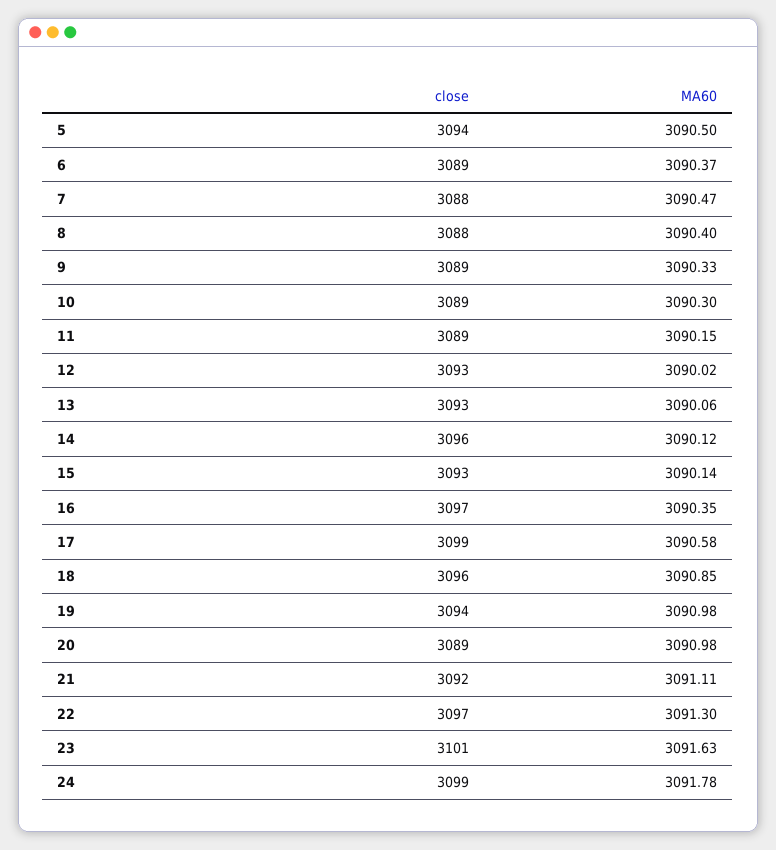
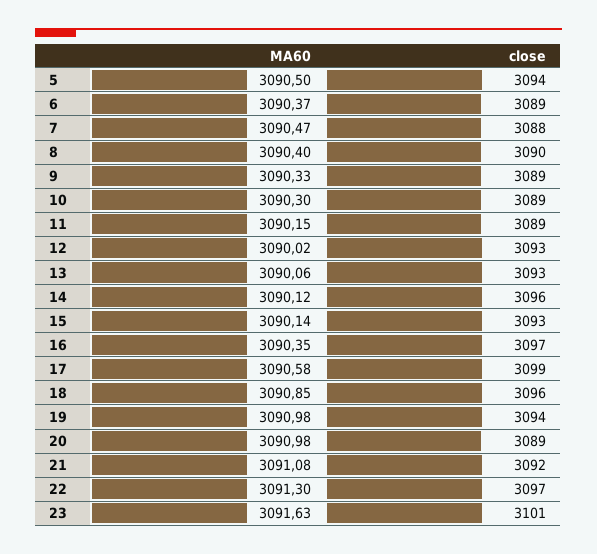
close, 8: 3088 -> 3090
MA60, 21: 3091.11 -> 3091.08
close, 24: 3099 -> none
MA60, 24: 3091.78 -> none

